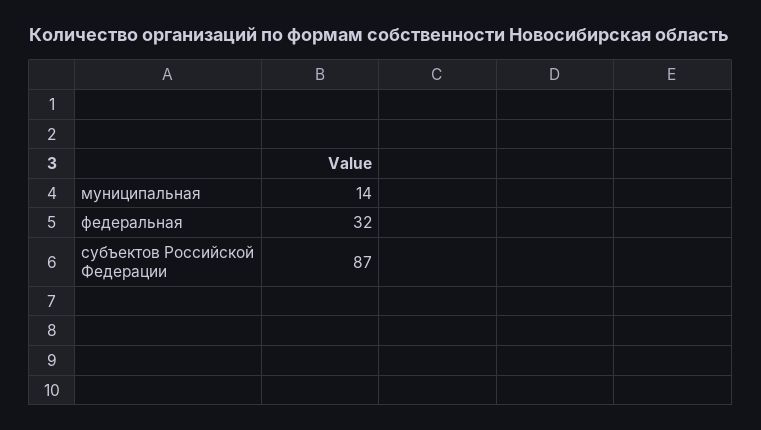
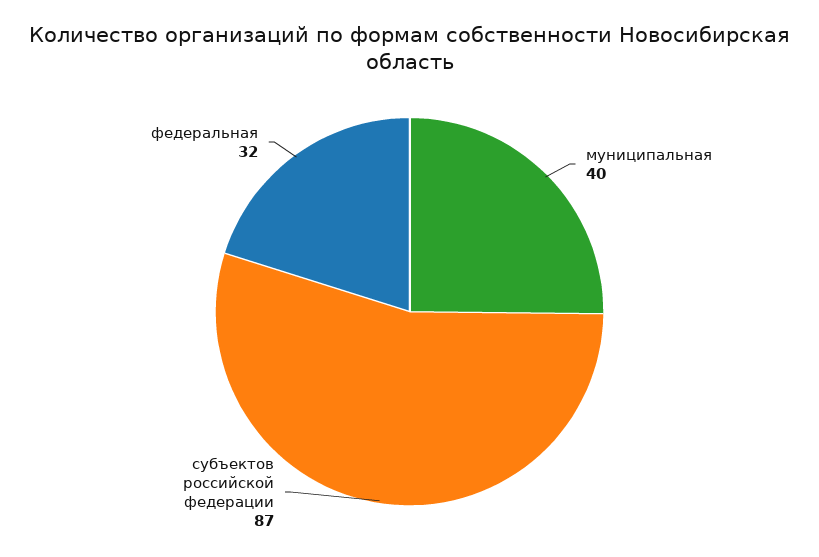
муниципальная: 14 -> 40

